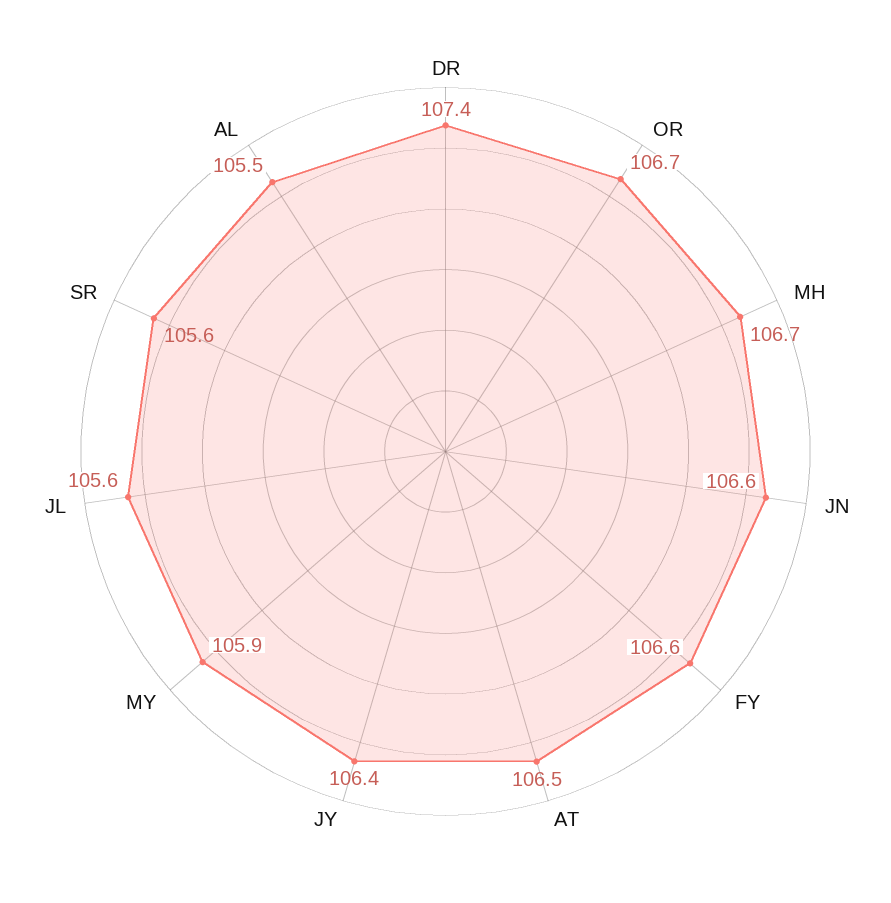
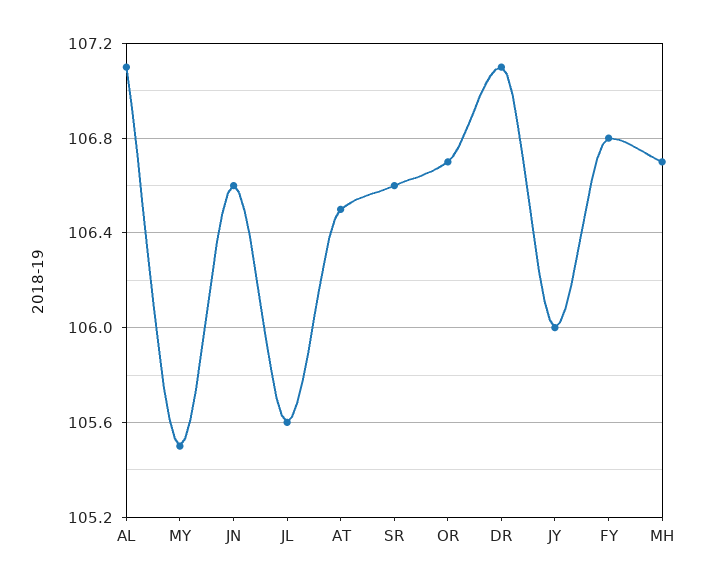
DR: 107.4 -> 107.1
FY: 106.6 -> 106.8
JY: 106.4 -> 106
MY: 105.9 -> 105.5
SR: 105.6 -> 106.6
AL: 105.5 -> 107.1

